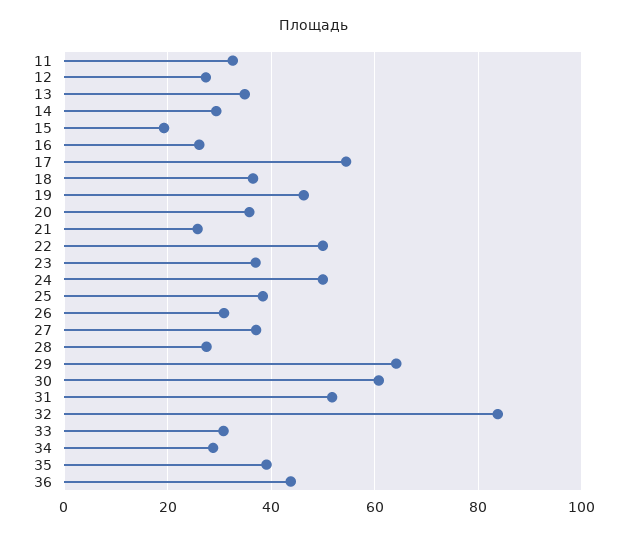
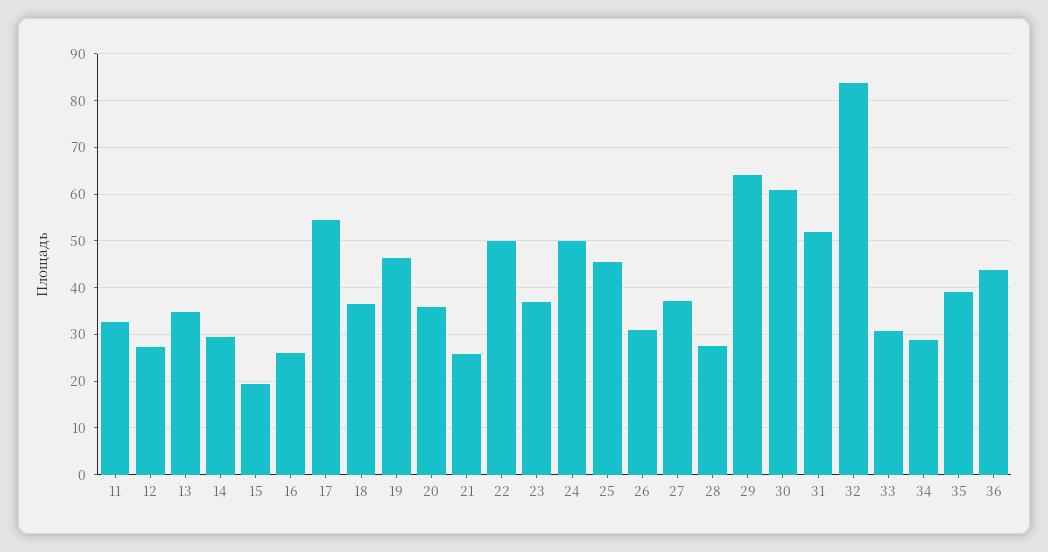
25: 38 -> 46

